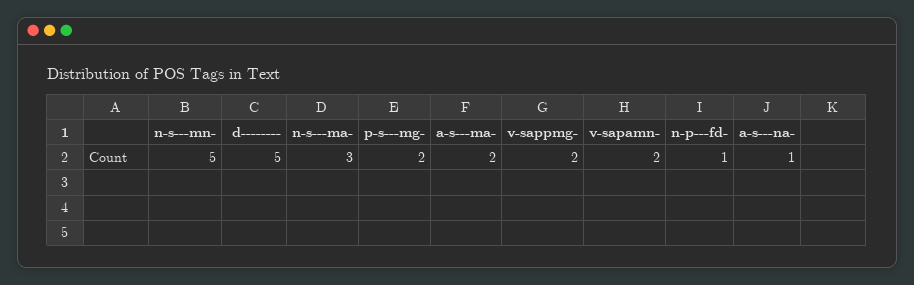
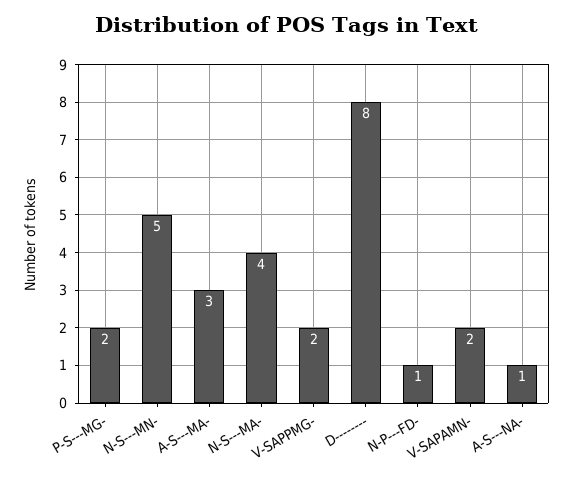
d--------: 5 -> 8
n-s---ma-: 3 -> 4
a-s---ma-: 2 -> 3

